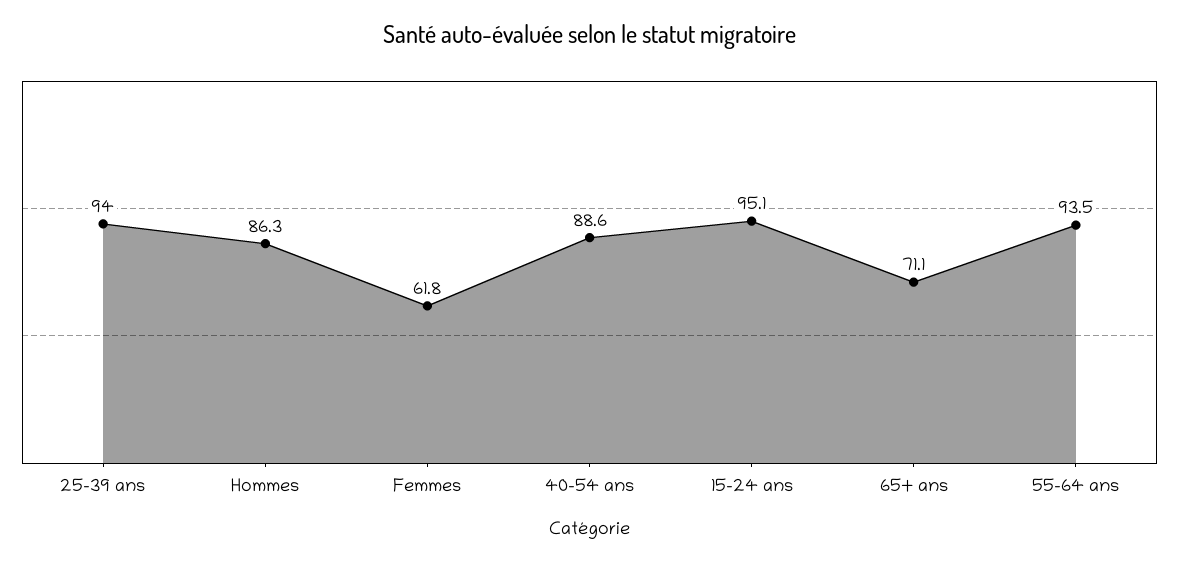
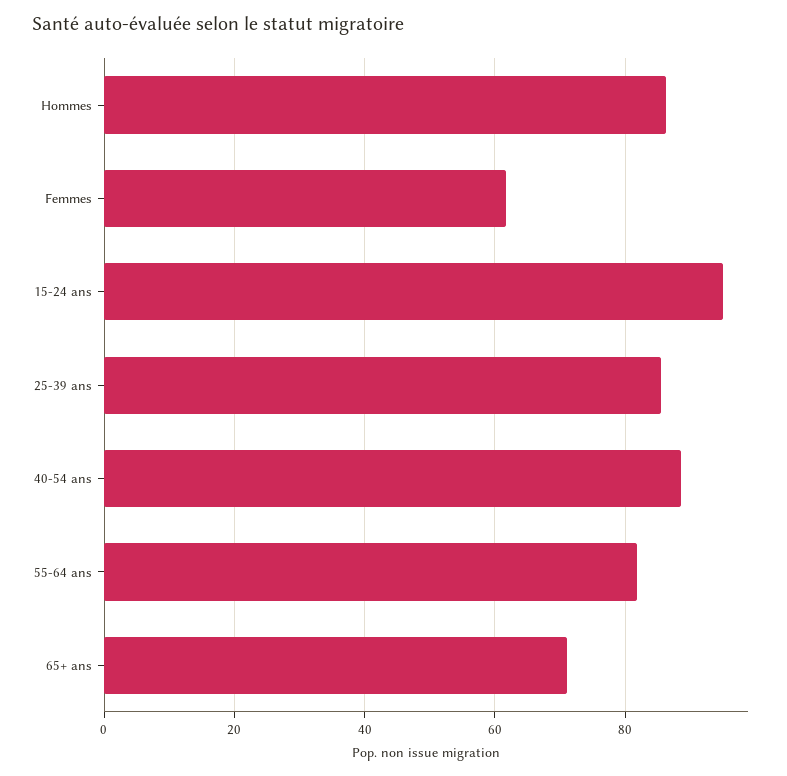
25-39 ans: 94 -> 86
55-64 ans: 93.5 -> 82

